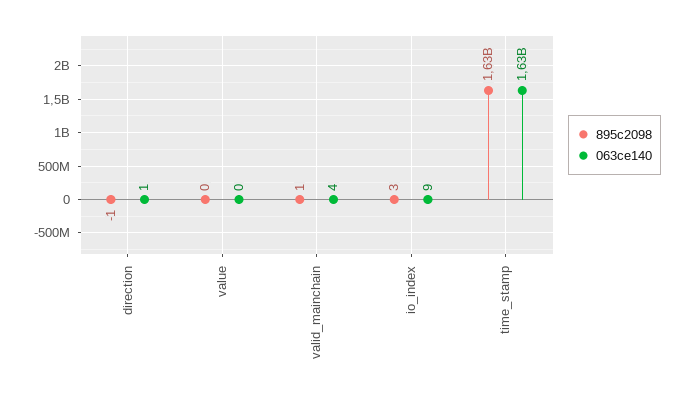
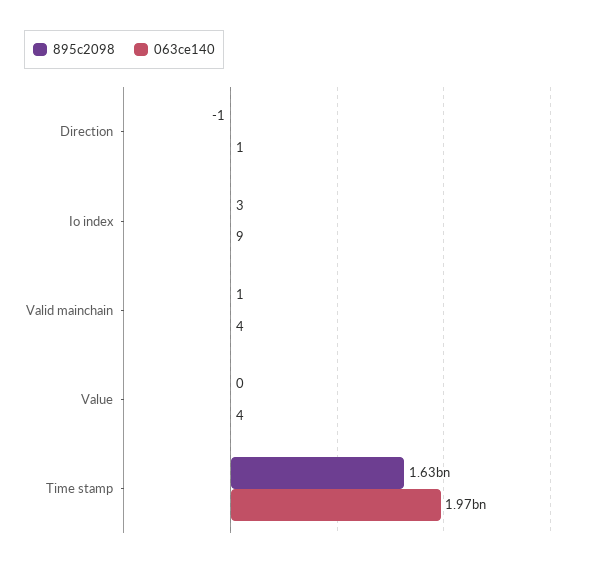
063ce140, value: 0 -> 4
063ce140, time_stamp: 1630000000 -> 1970000000

